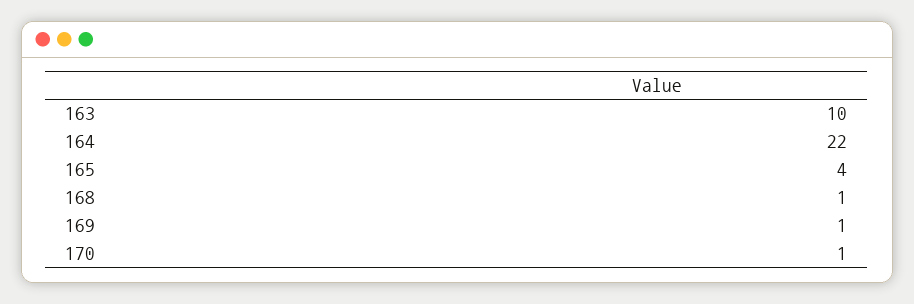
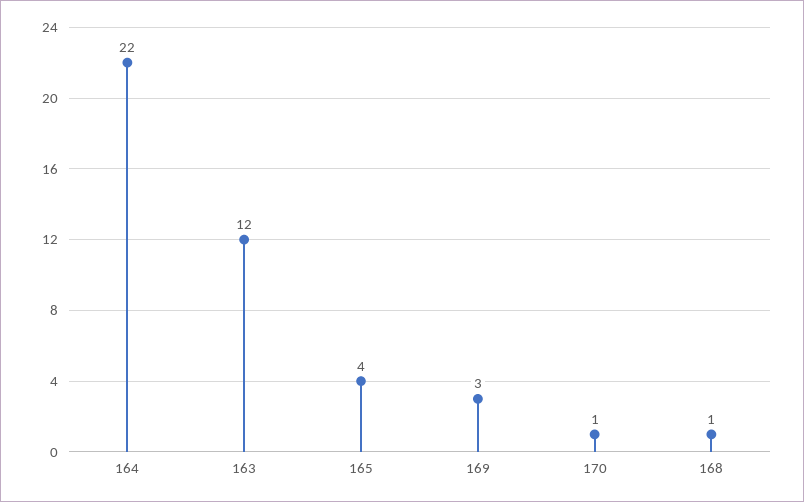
163: 10 -> 12
169: 1 -> 3

